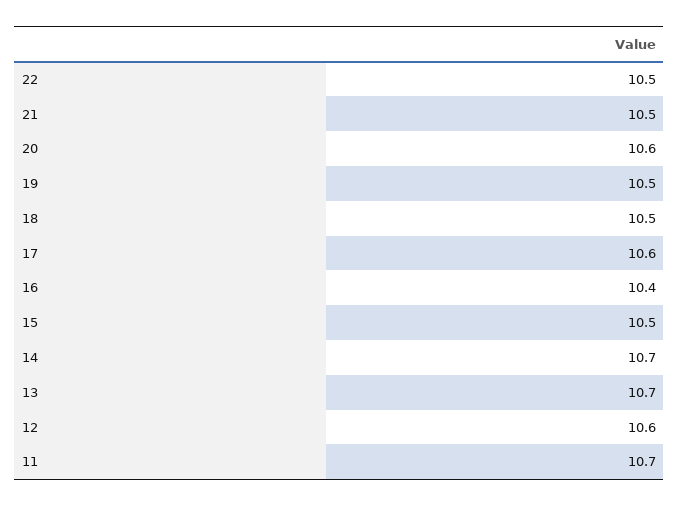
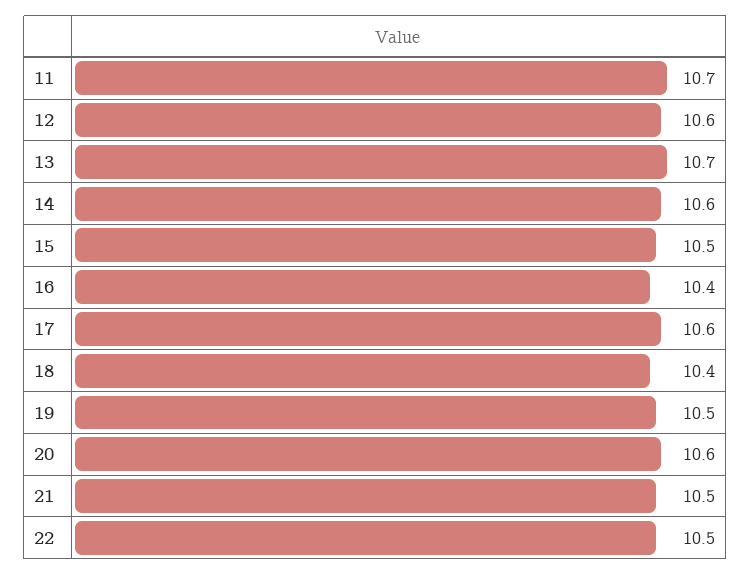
18: 10.5 -> 10.4
14: 10.7 -> 10.6

